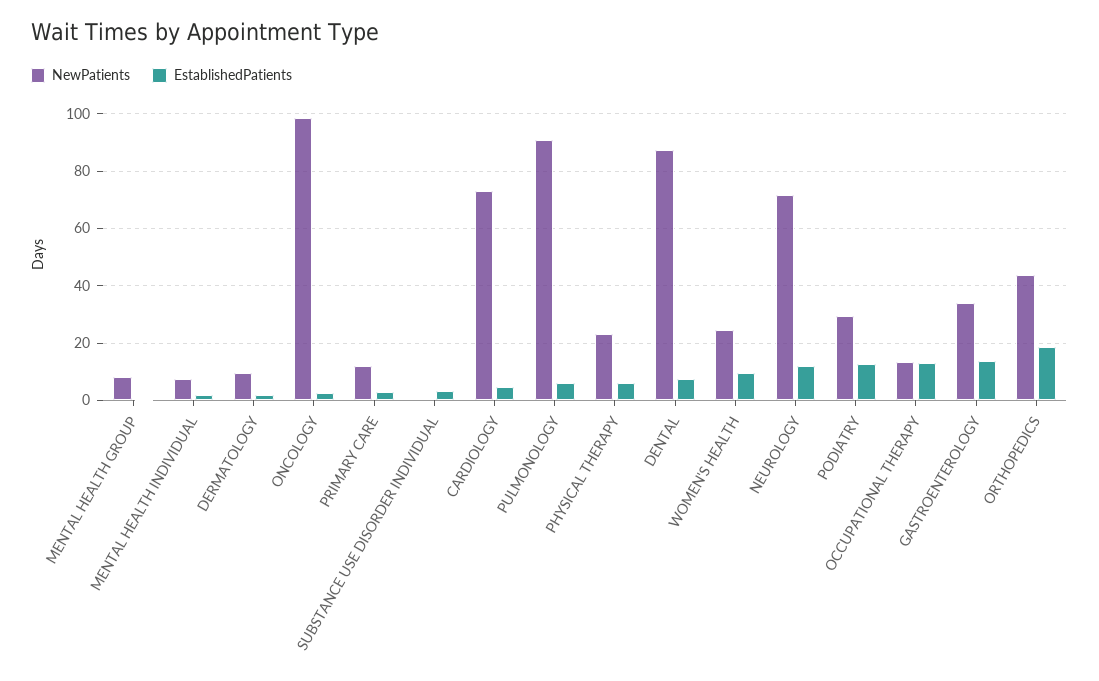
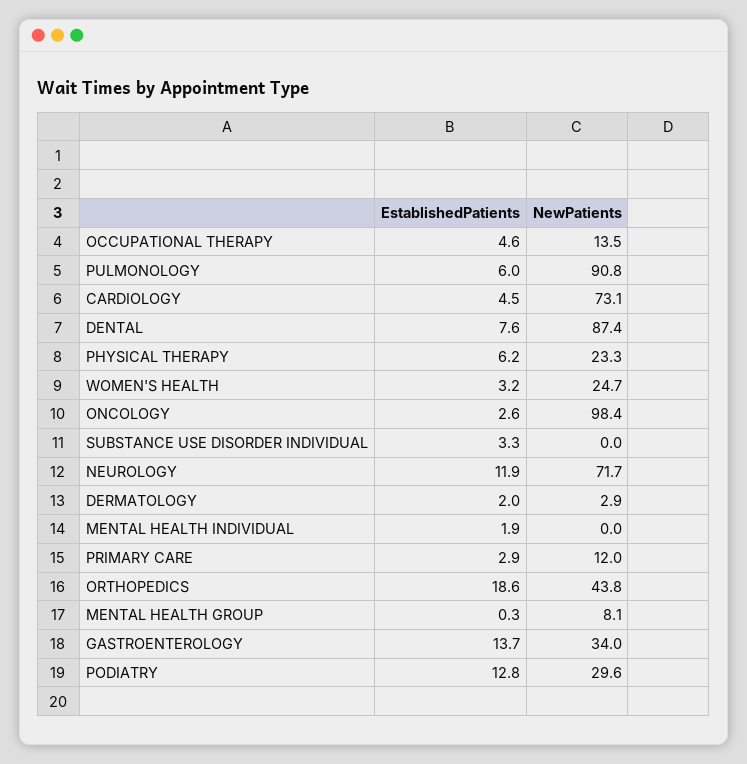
NewPatients, MENTAL HEALTH INDIVIDUAL: 7.5 -> 0
NewPatients, DERMATOLOGY: 10 -> 2.9
EstablishedPatients, WOMEN'S HEALTH: 10 -> 3.2
EstablishedPatients, OCCUPATIONAL THERAPY: 12.5 -> 4.6

